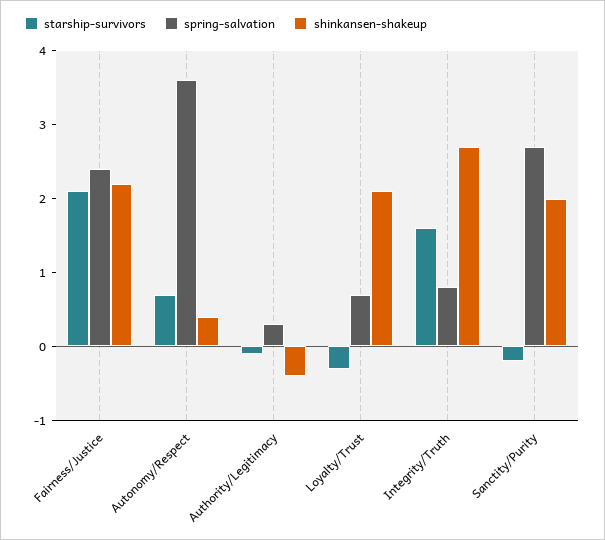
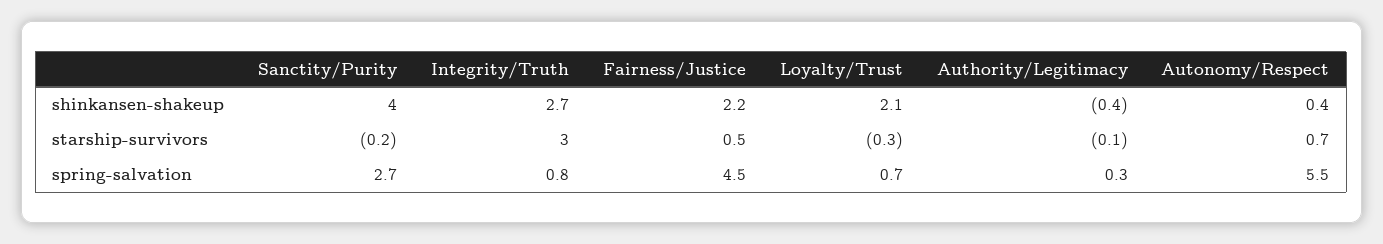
starship-survivors, Fairness/Justice: 2 -> 0.5
spring-salvation, Fairness/Justice: 2.5 -> 4.5
spring-salvation, Autonomy/Respect: 3.5 -> 5.5
starship-survivors, Integrity/Truth: 1.5 -> 3
shinkansen-shakeup, Sanctity/Purity: 2 -> 4

